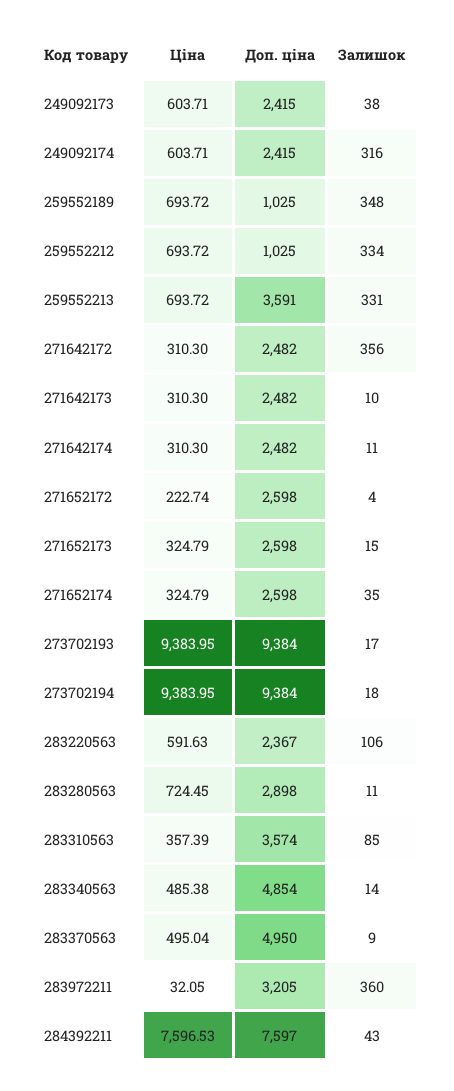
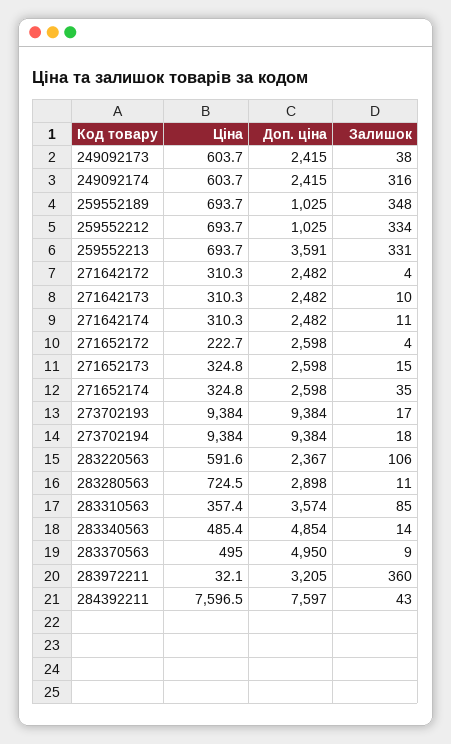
Залишок, 271642172: 356 -> 4

